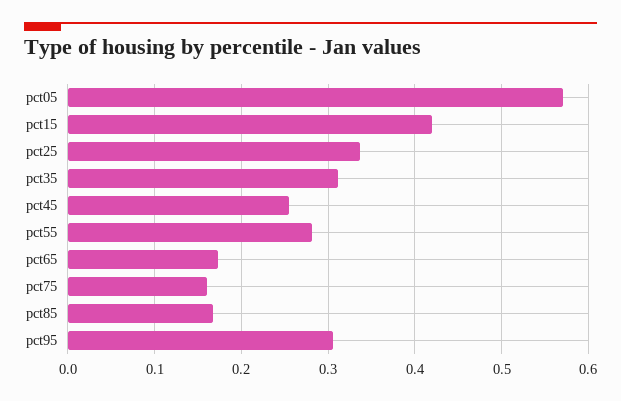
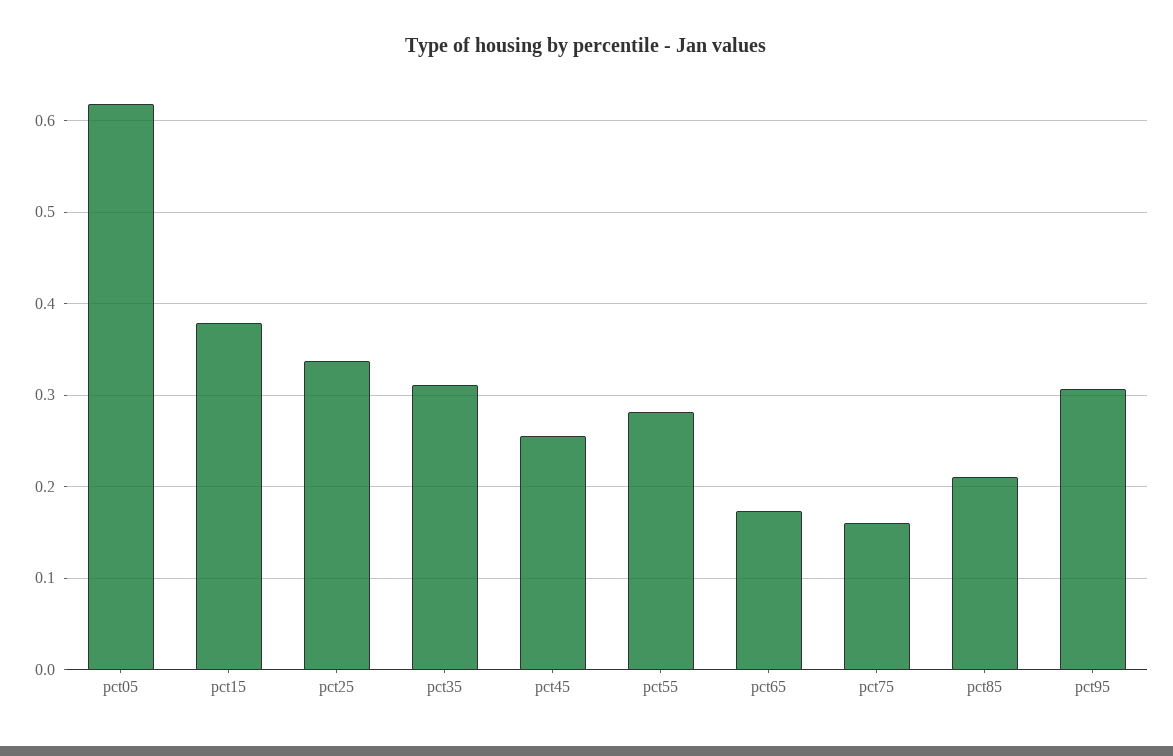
pct05: 0.57 -> 0.62
pct15: 0.42 -> 0.38
pct85: 0.17 -> 0.21

